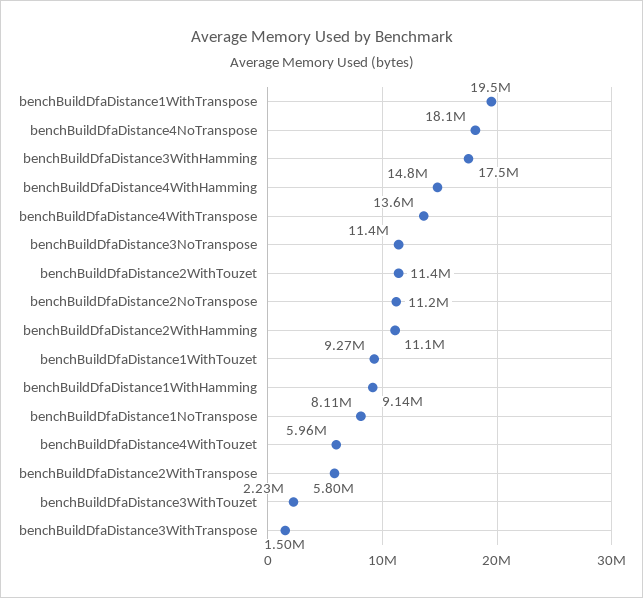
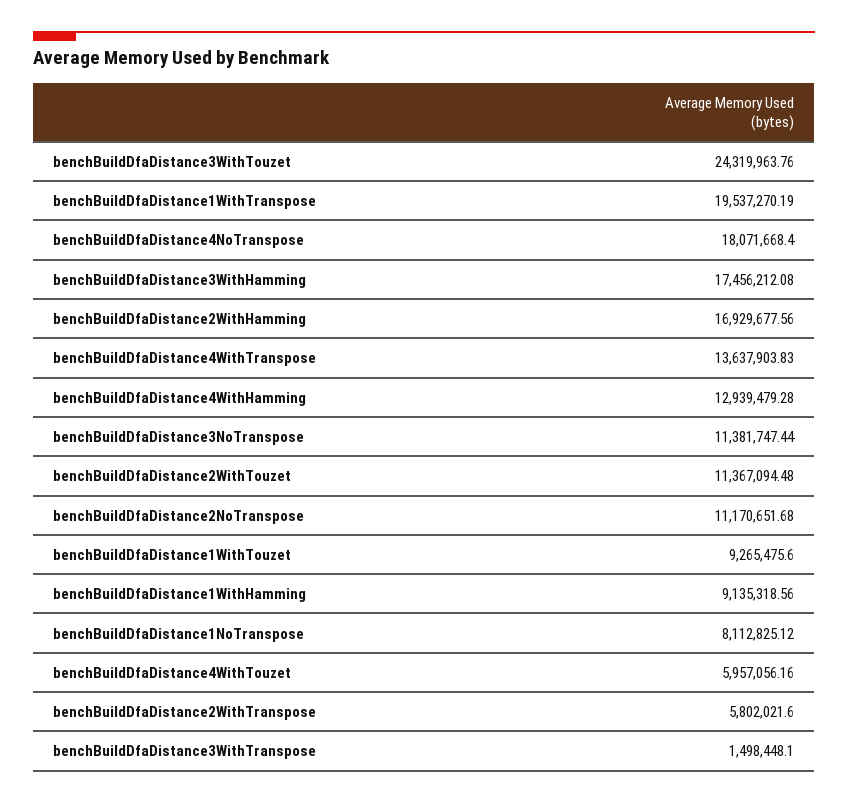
benchBuildDfaDistance4WithHamming: 14800000 -> 12939479.28
benchBuildDfaDistance2WithHamming: 11100000 -> 16929677.56
benchBuildDfaDistance3WithTouzet: 2230000 -> 24319963.76

